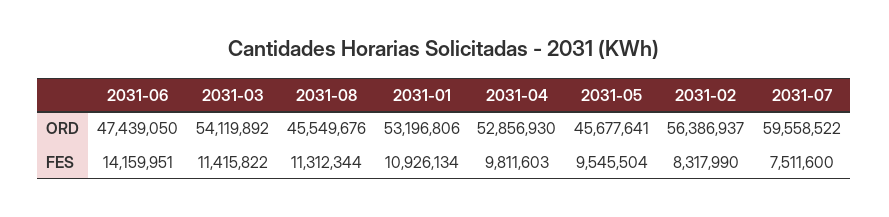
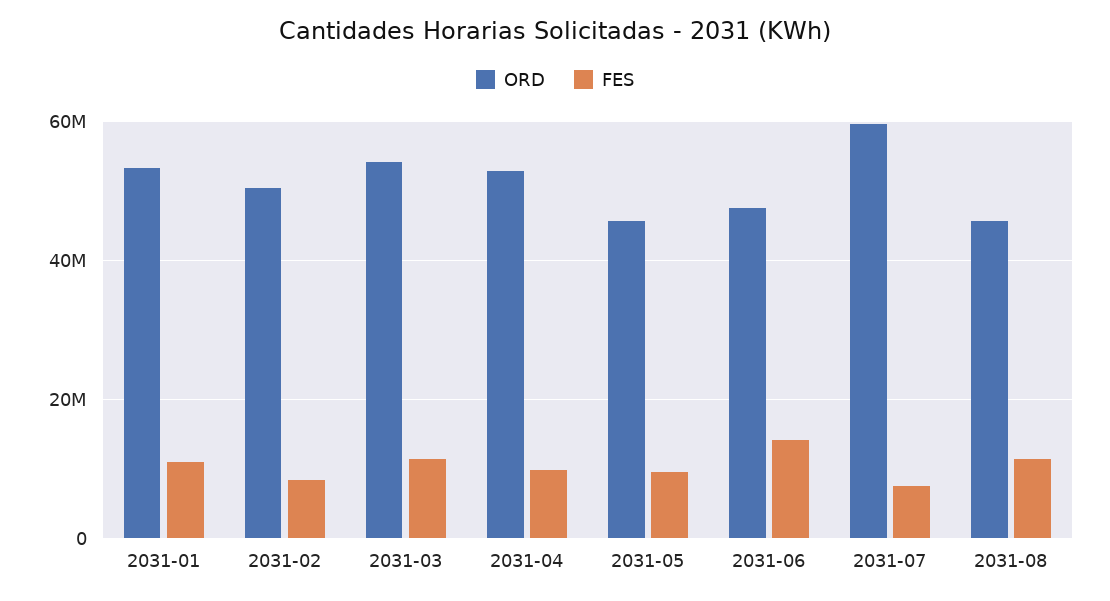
ORD, 2031-02: 56386937 -> 50000000

